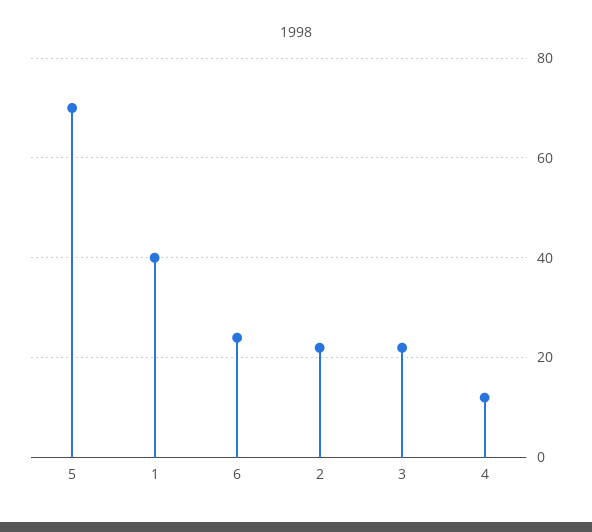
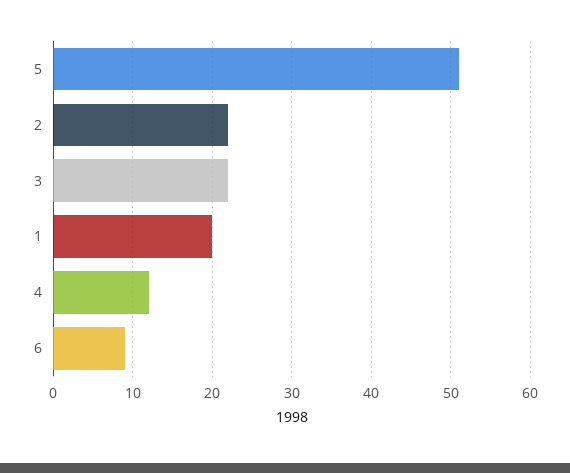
5: 70 -> 51
1: 40 -> 20
6: 25 -> 9

